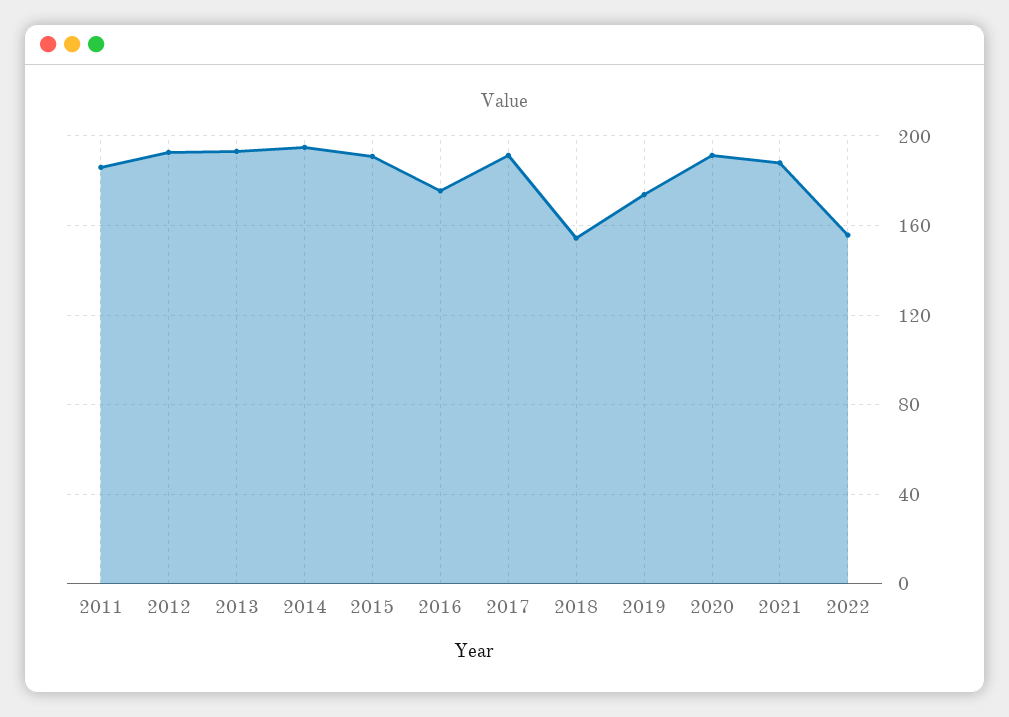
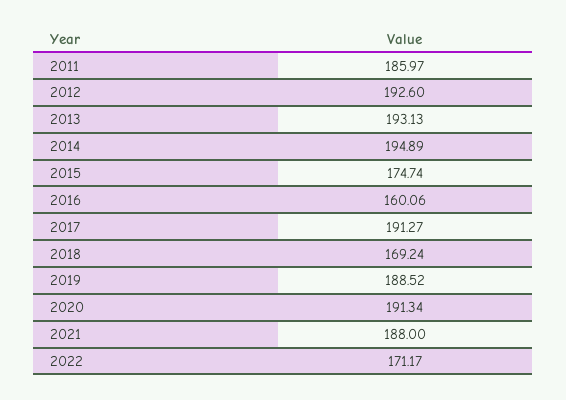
2015: 190 -> 174.74
2016: 175 -> 160.06
2018: 155 -> 169.24
2019: 175 -> 188.52
2022: 155 -> 171.17

